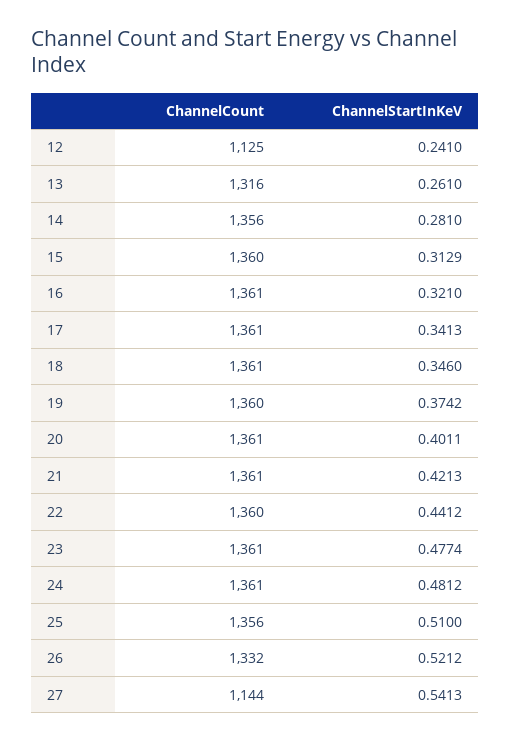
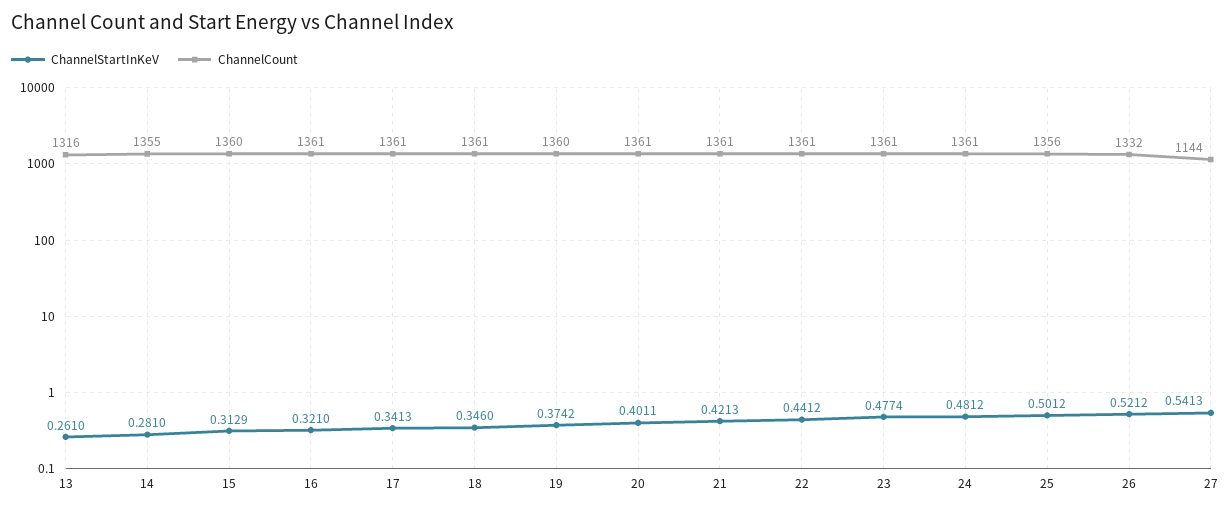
ChannelCount, 12: 1125 -> none
ChannelStartInKeV, 12: 0.241 -> none
ChannelCount, 14: 1356 -> 1355
ChannelCount, 22: 1360 -> 1361
ChannelStartInKeV, 25: 0.51 -> 0.5012

